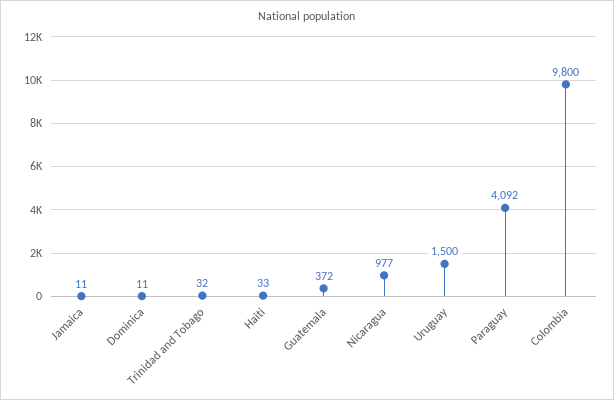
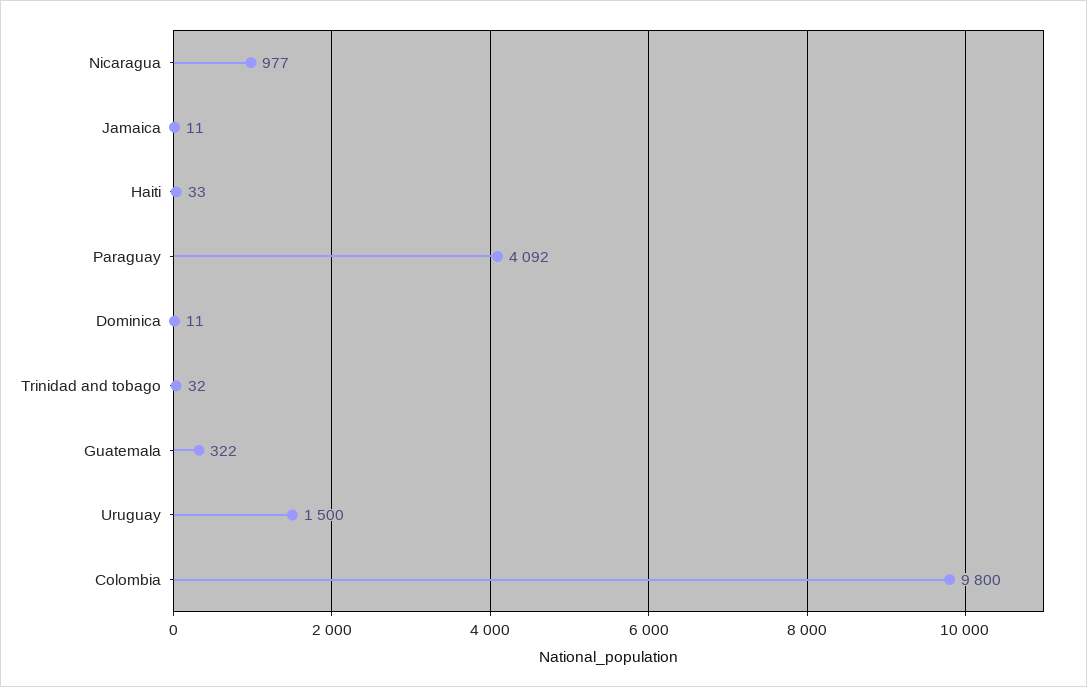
Guatemala: 372 -> 322

